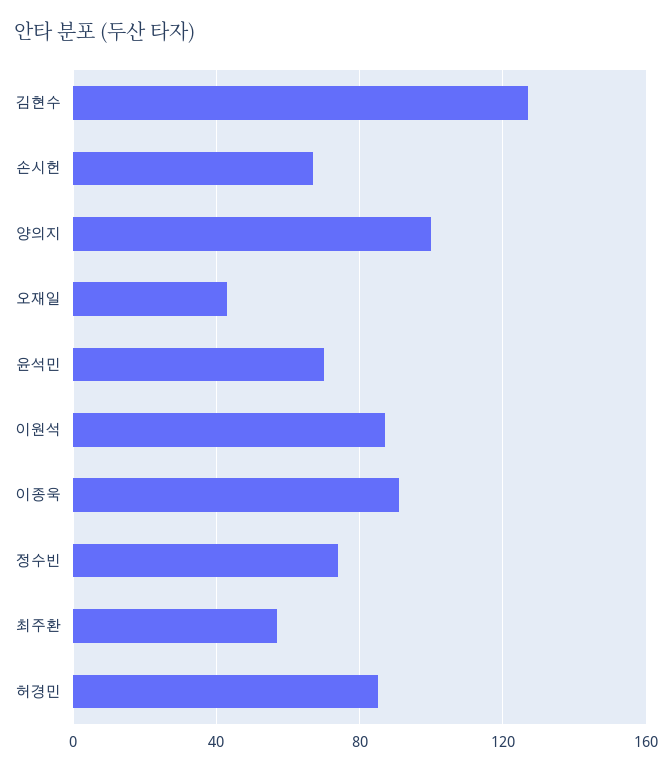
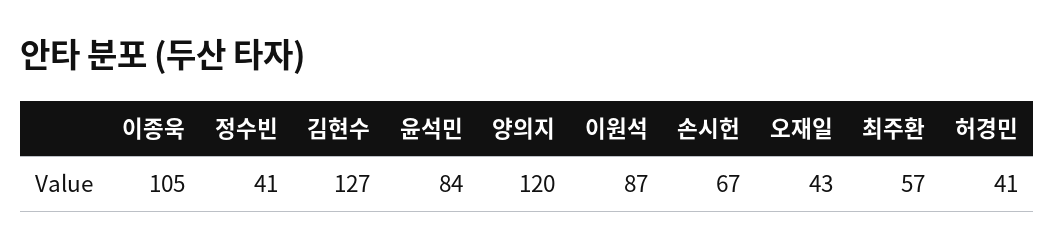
양의지: 100 -> 120
윤석민: 70 -> 84
이종욱: 90 -> 105
정수빈: 75 -> 41
허경민: 85 -> 41

